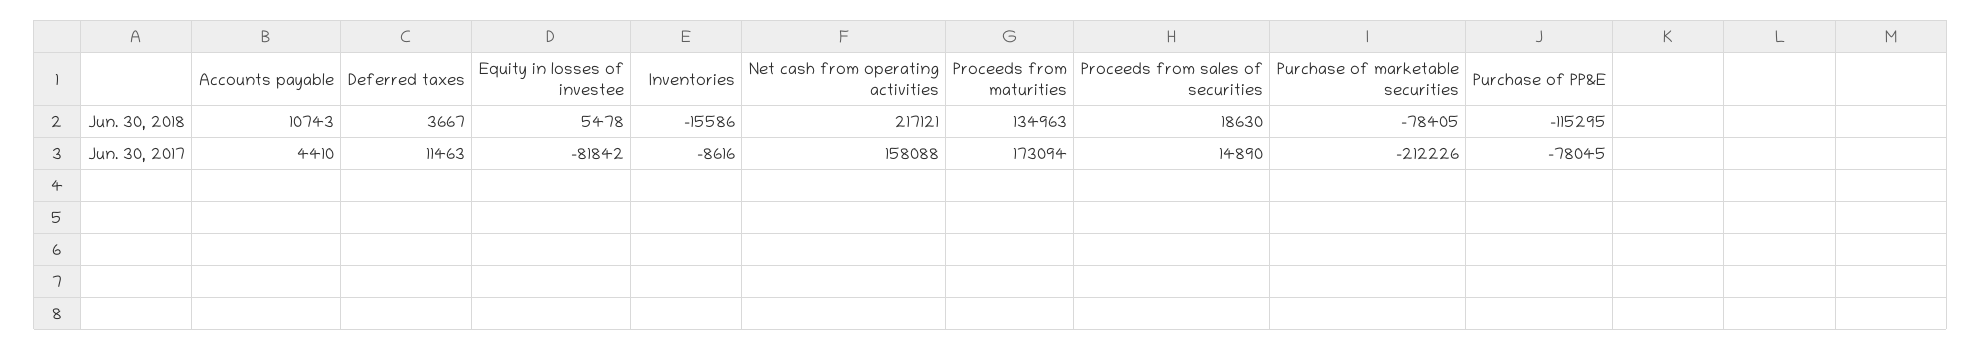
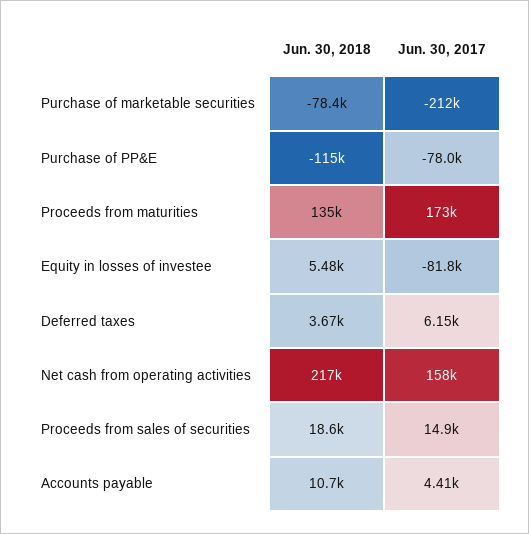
Inventories, Jun. 30, 2018: -15586 -> none
Deferred taxes, Jun. 30, 2017: 11463 -> 6150
Inventories, Jun. 30, 2017: -8616 -> none

